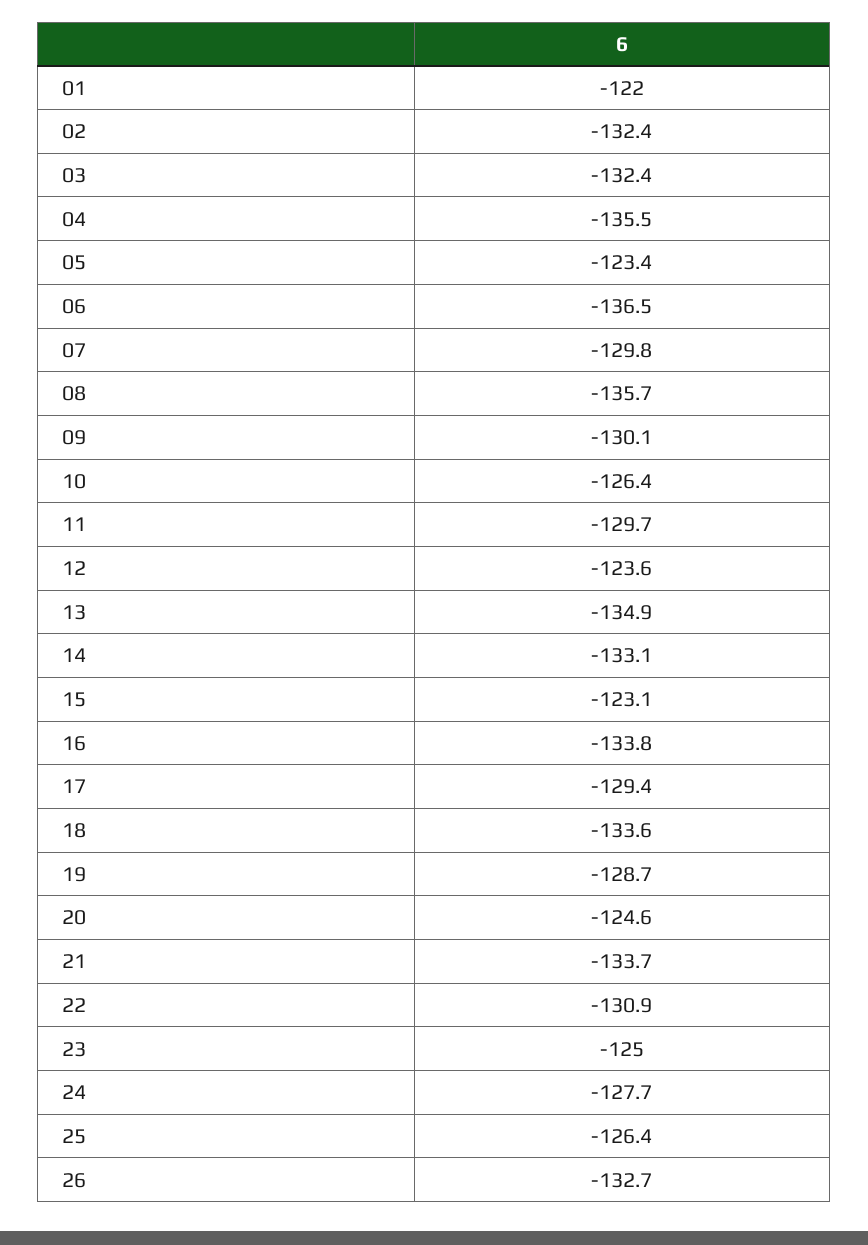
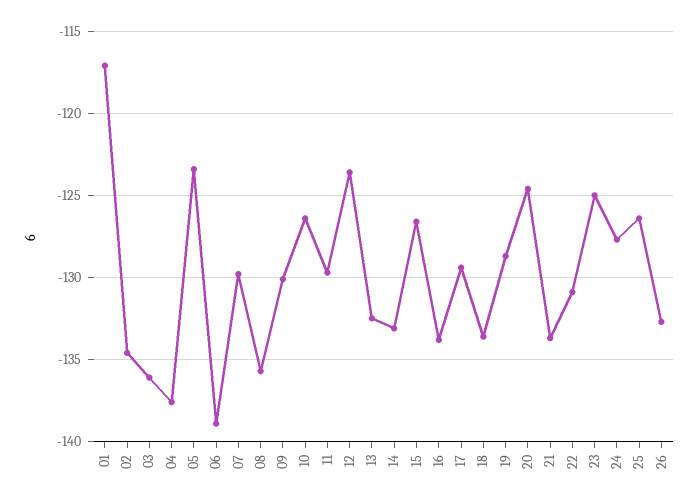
01: -122 -> -117
02: -132.4 -> -134.5
03: -132.4 -> -136
04: -135.5 -> -137.5
06: -136.5 -> -139
13: -134.9 -> -132.5
15: -123.1 -> -126.5

